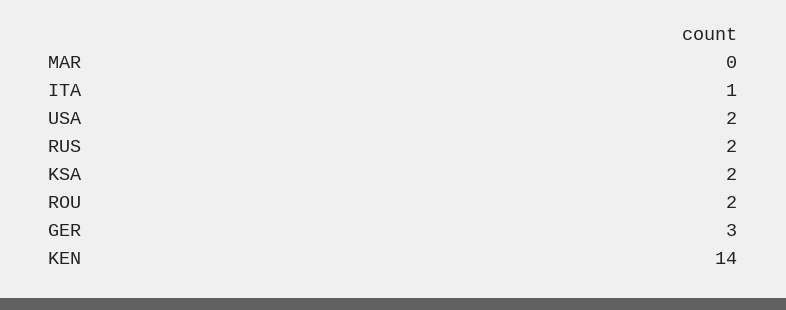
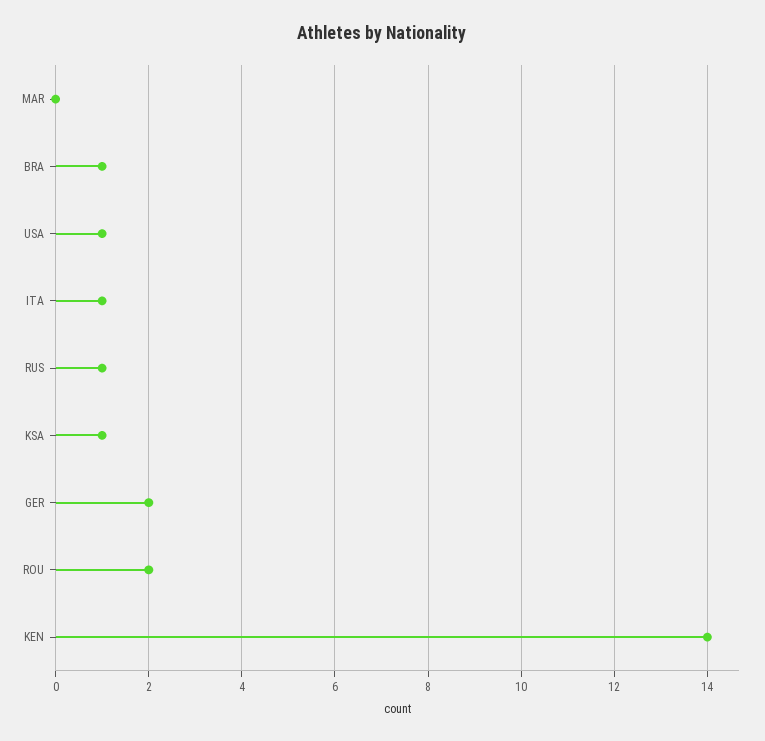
USA: 2 -> 1
RUS: 2 -> 1
KSA: 2 -> 1
GER: 3 -> 2
BRA: none -> 1

